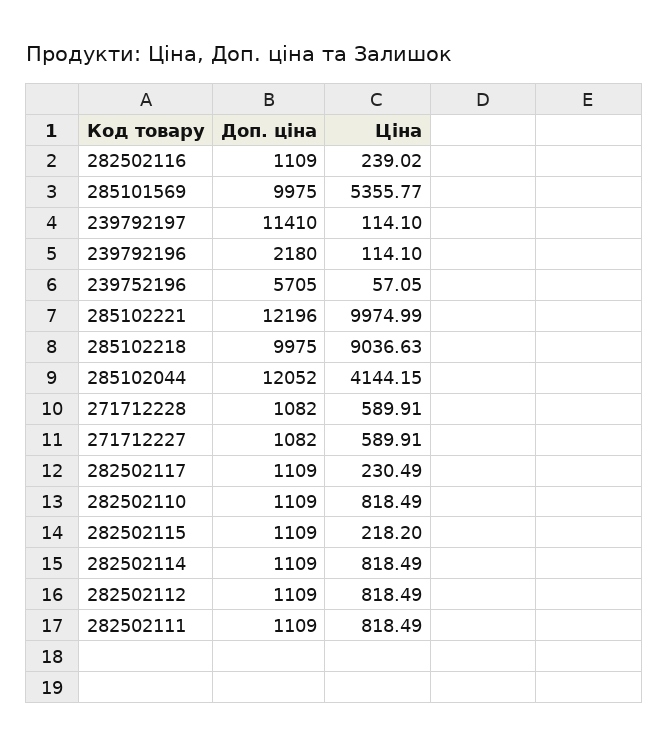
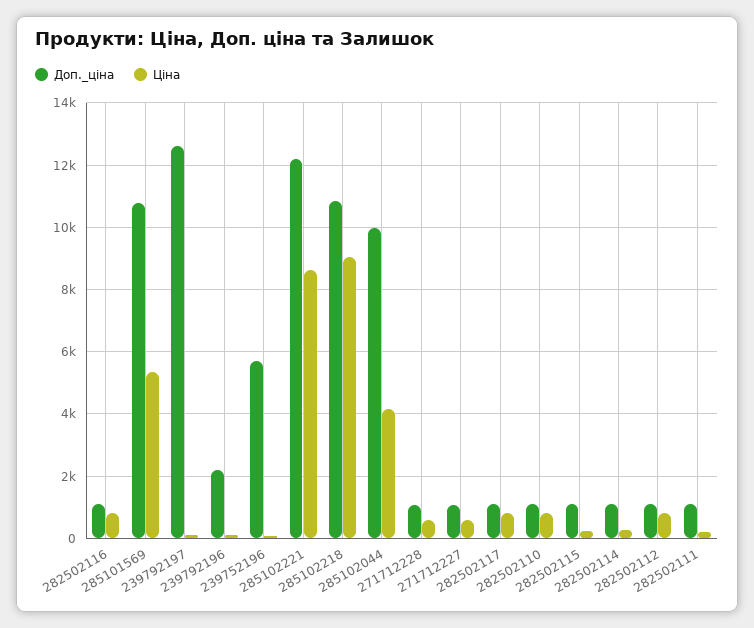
Ціна, 282502116: 239.02 -> 800
Доп. ціна, 285101569: 9975 -> 10800
Доп. ціна, 239792197: 11410 -> 12600
Ціна, 285102221: 9974.99 -> 8600
Доп. ціна, 285102218: 9975 -> 10800
Доп. ціна, 285102044: 12052 -> 10000
Ціна, 282502117: 230.49 -> 800
Ціна, 282502114: 818.49 -> 200
Ціна, 282502111: 818.49 -> 200

